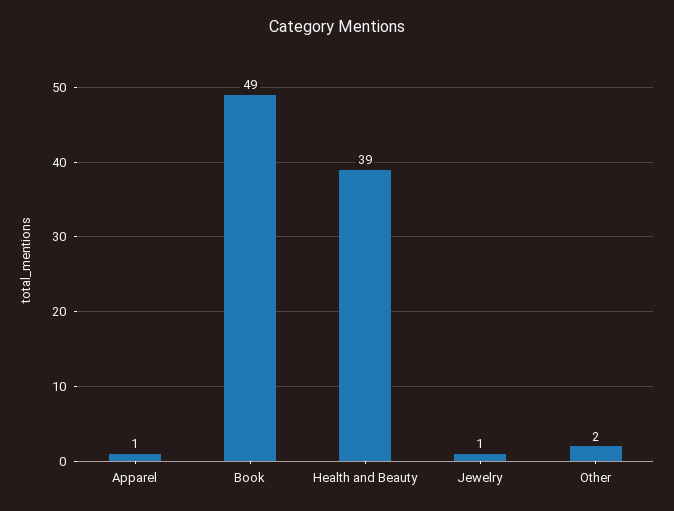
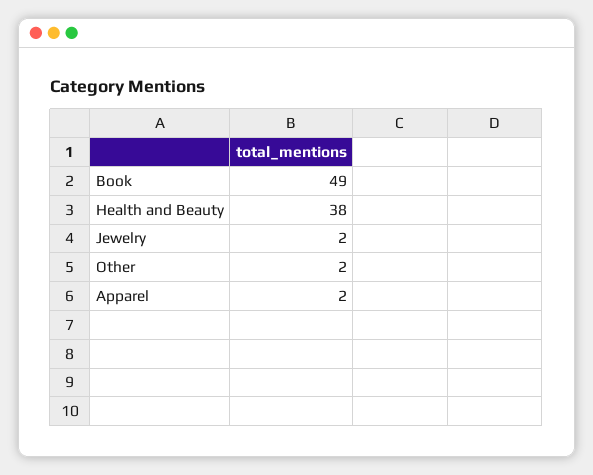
Apparel: 1 -> 2
Health and Beauty: 39 -> 38
Jewelry: 1 -> 2

